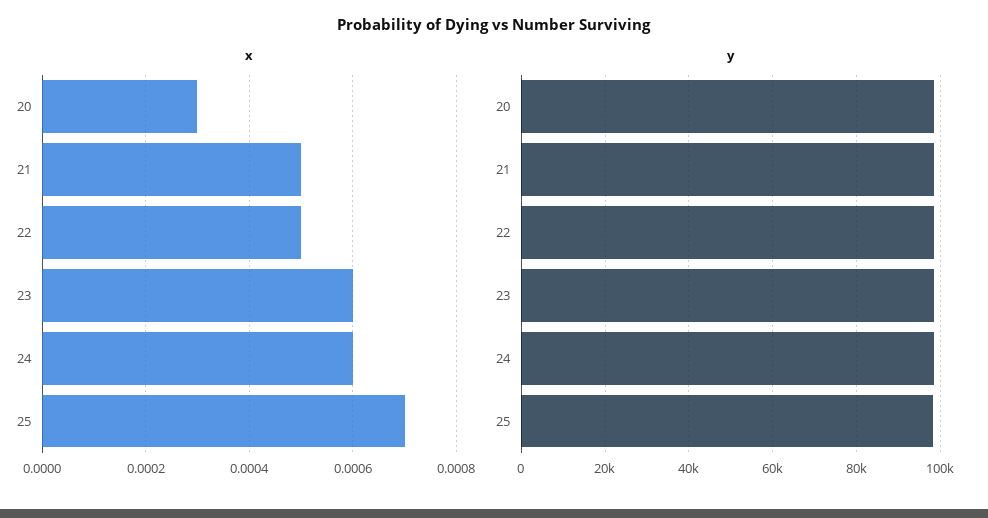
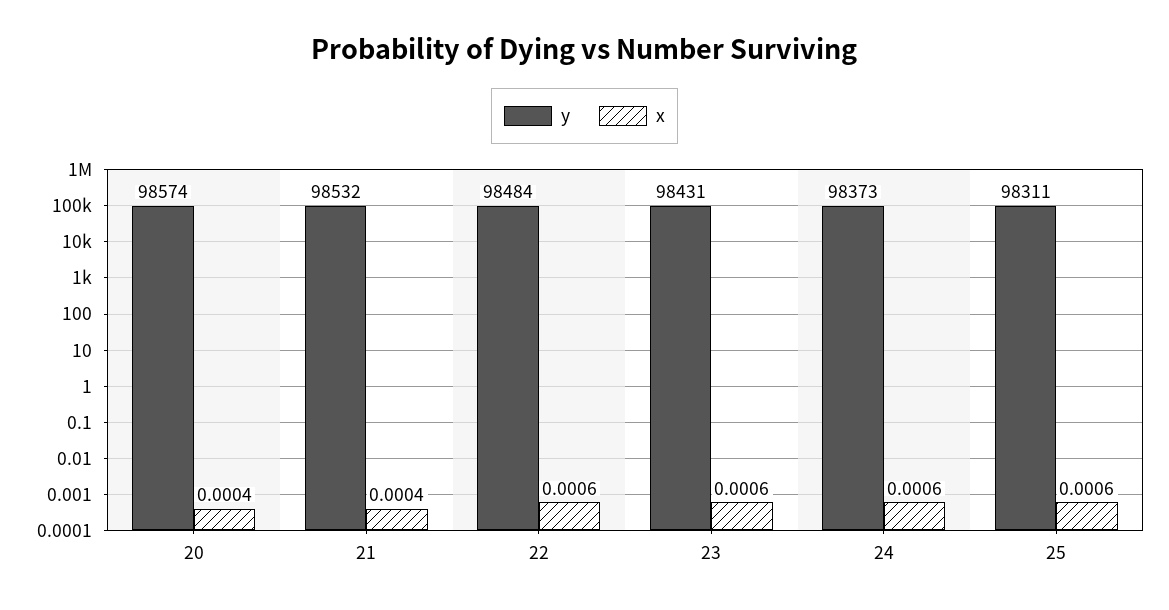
x, 20: 0.0003 -> 0.0004
x, 21: 0.0005 -> 0.0004
x, 22: 0.0005 -> 0.0006
x, 25: 0.0007 -> 0.0006

